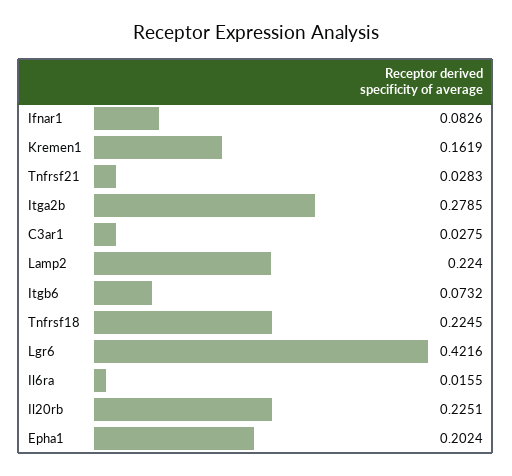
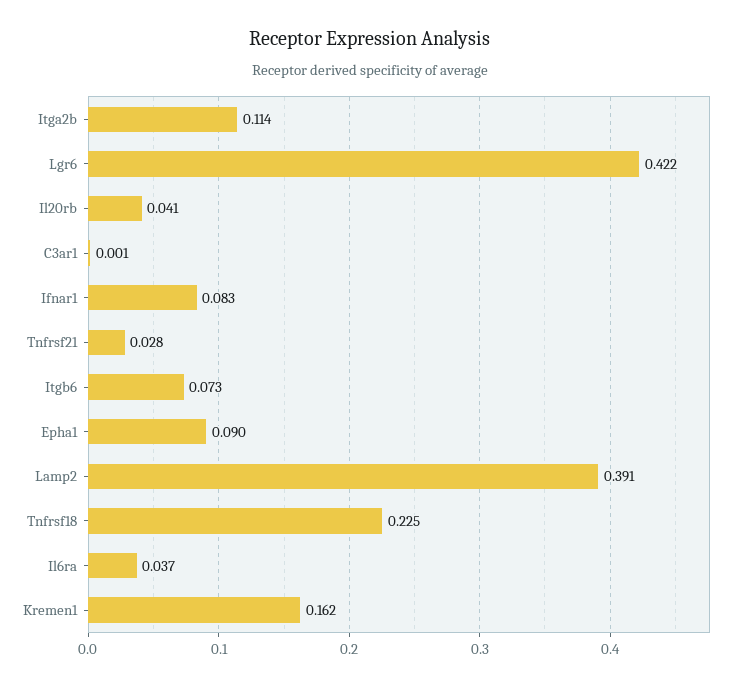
Itga2b: 0.2785 -> 0.114
C3ar1: 0.0275 -> 0.001
Lamp2: 0.224 -> 0.391
Il6ra: 0.0155 -> 0.037
Il20rb: 0.2251 -> 0.041
Epha1: 0.2024 -> 0.09

